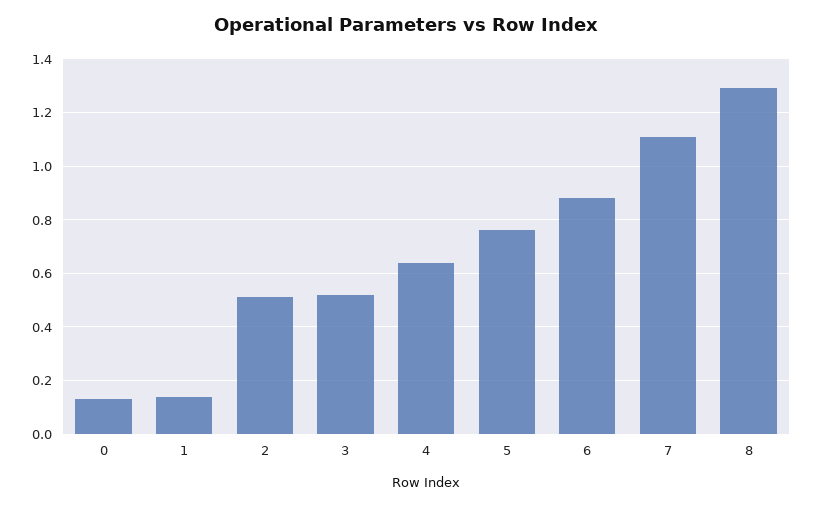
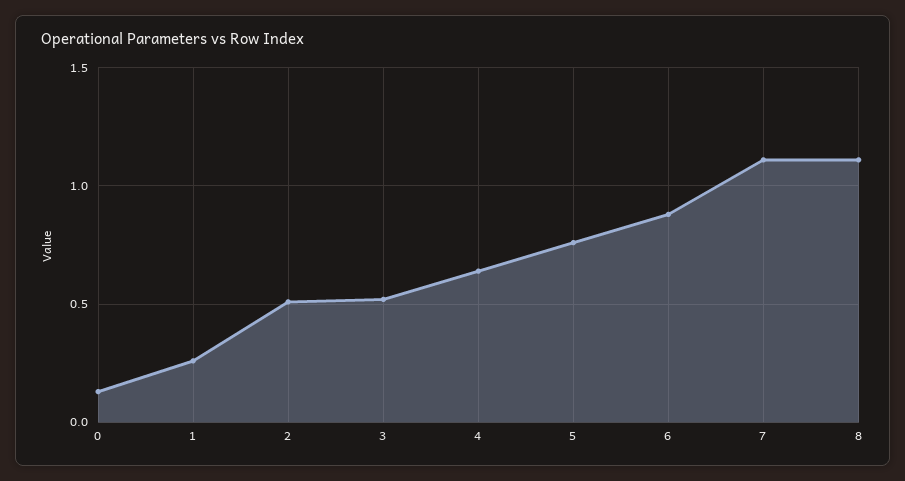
1: 0.15 -> 0.25
8: 1.3 -> 1.1

